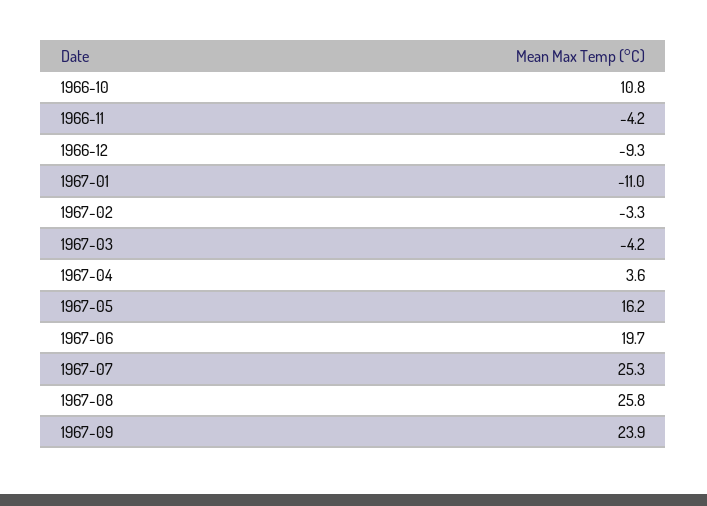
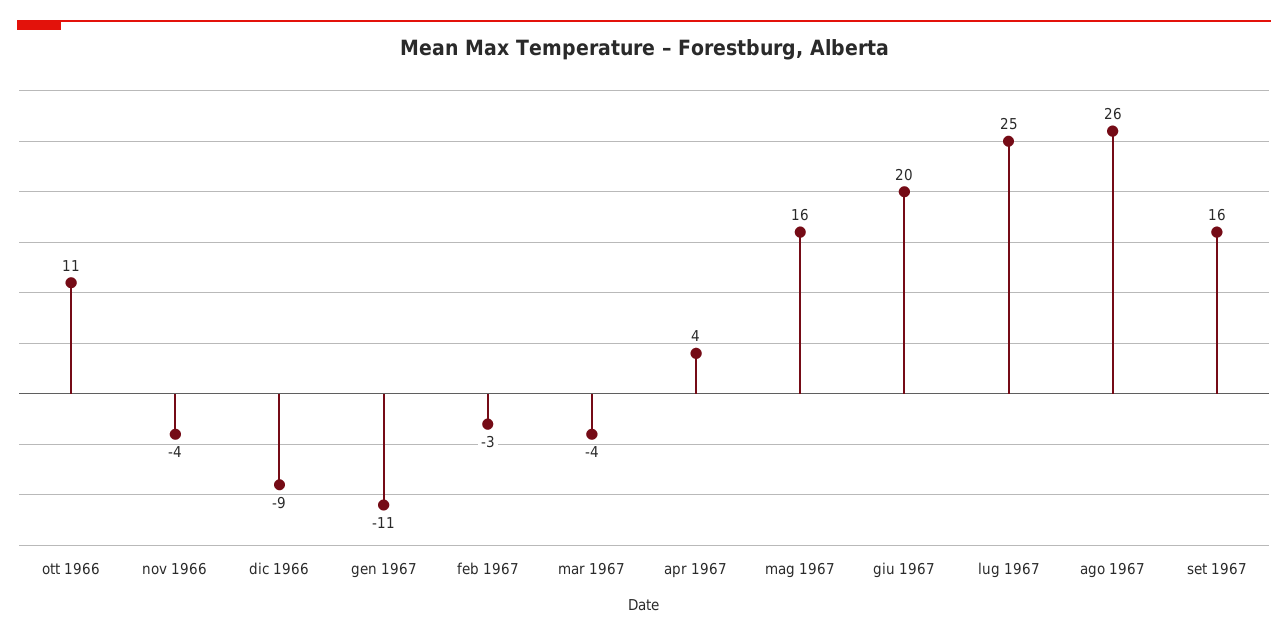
1967-09: 23.9 -> 16

